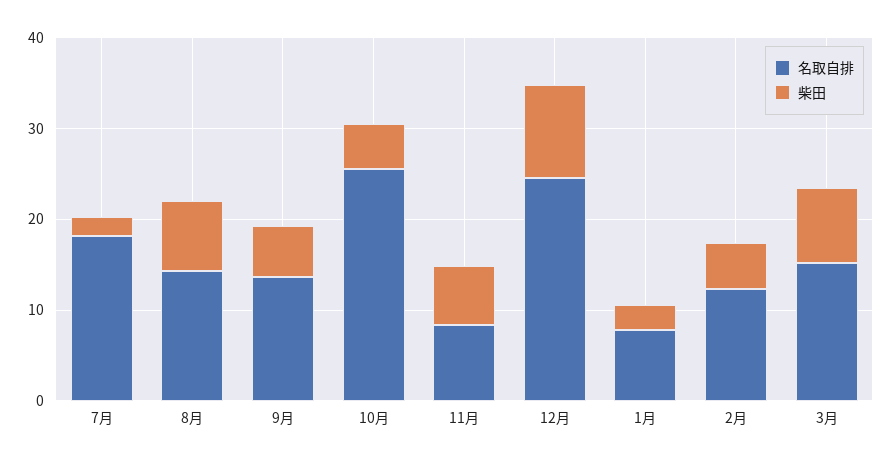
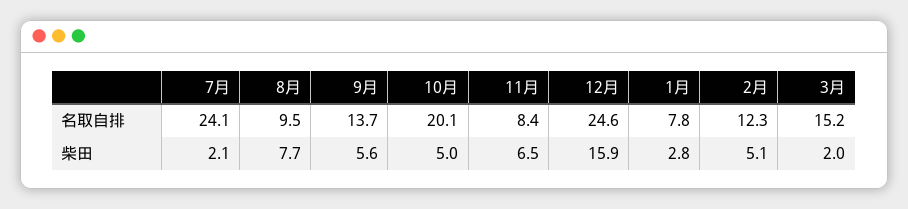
名取自排, 7月: 18 -> 24.1
名取自排, 8月: 14 -> 9.5
名取自排, 10月: 26 -> 20.1
柴田, 12月: 10 -> 15.9
柴田, 3月: 8 -> 2

